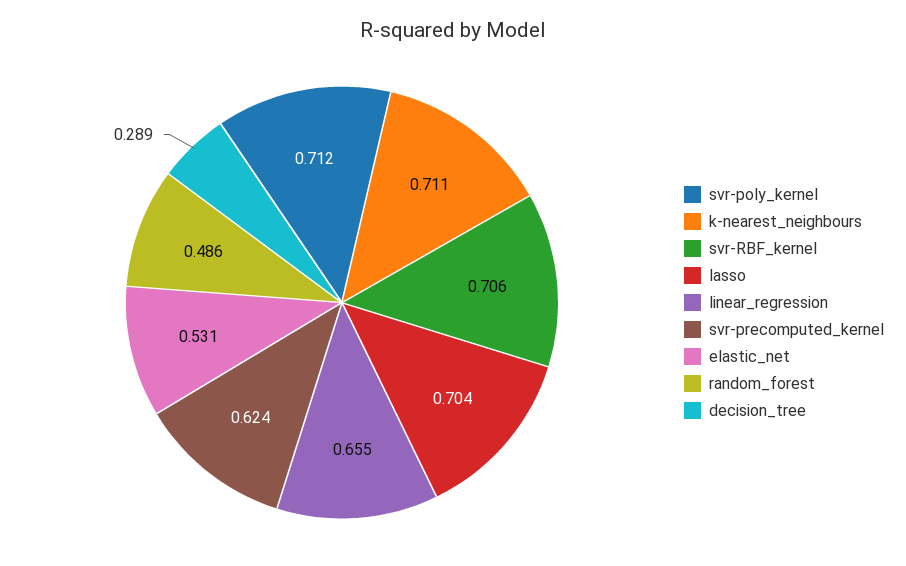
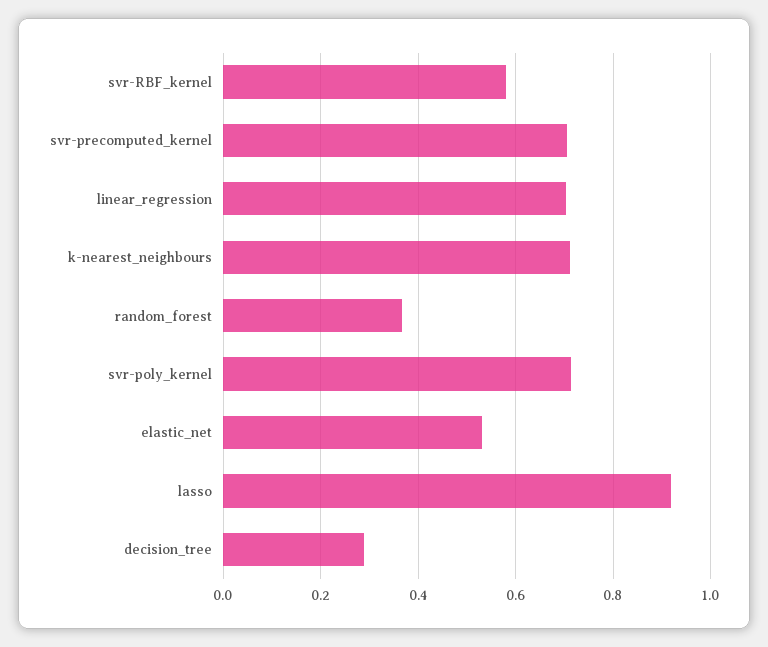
svr-RBF_kernel: 0.706 -> 0.58
lasso: 0.704 -> 0.92
linear_regression: 0.655 -> 0.7
svr-precomputed_kernel: 0.624 -> 0.7
random_forest: 0.486 -> 0.36

